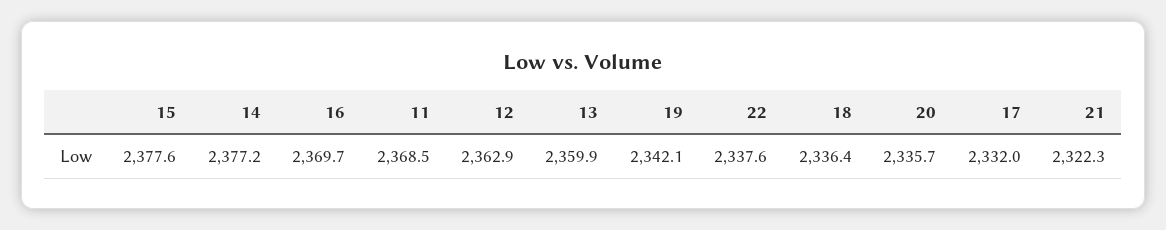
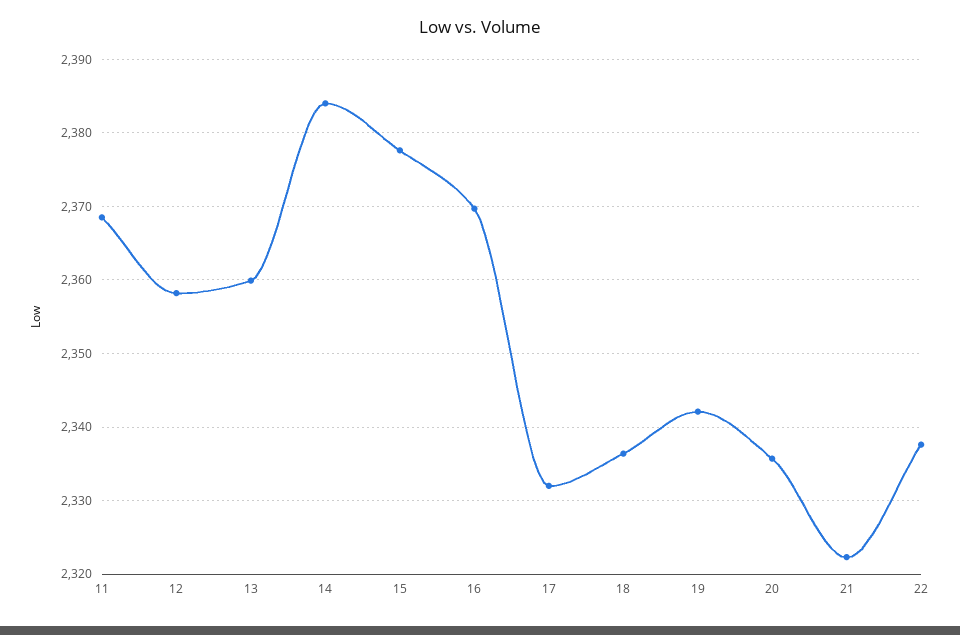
14: 2377.2 -> 2384
12: 2362.9 -> 2358

